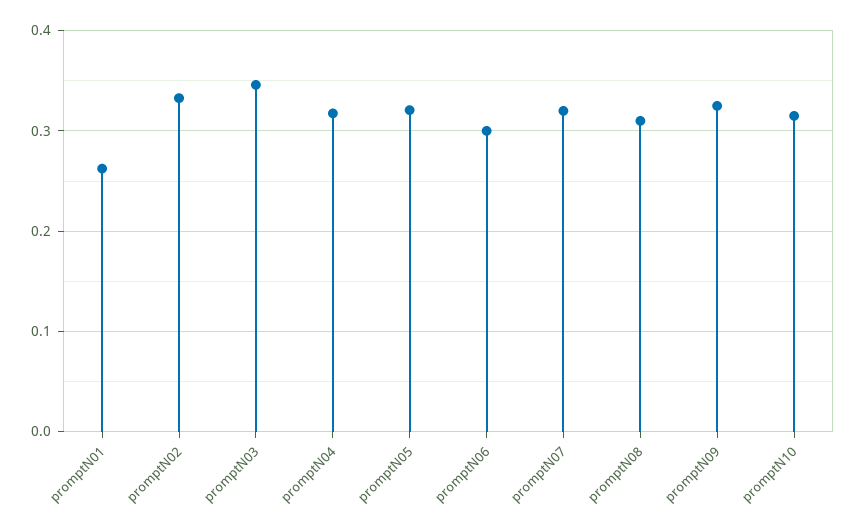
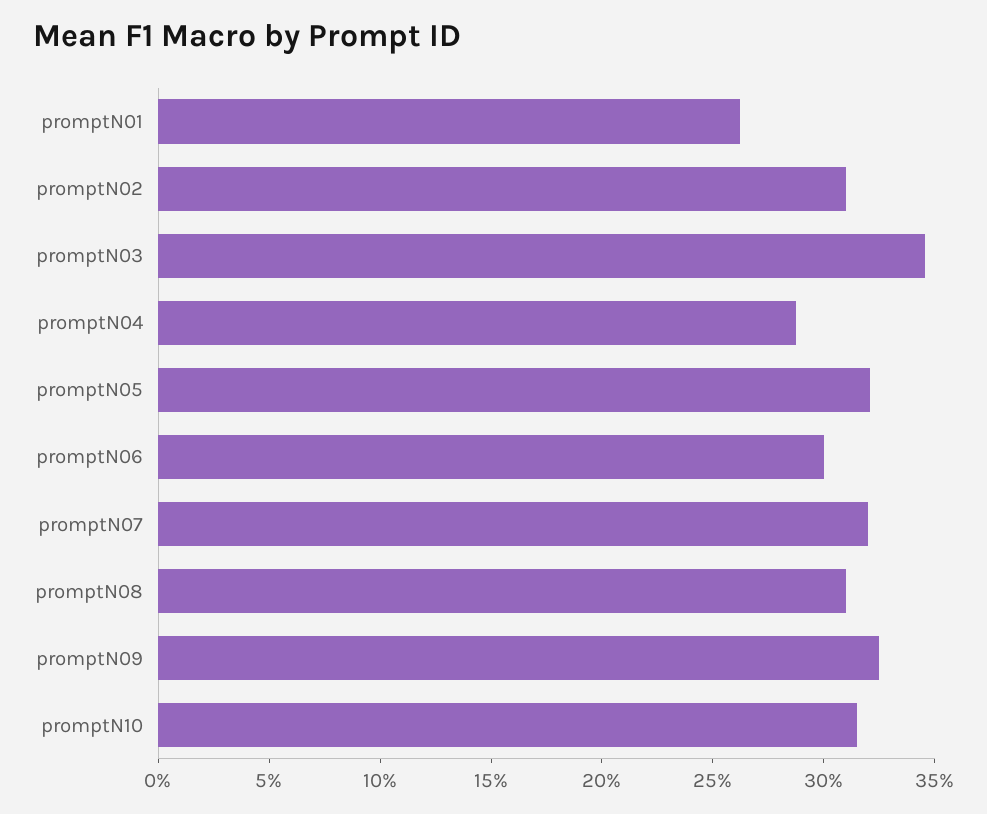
promptN02: 0.33 -> 0.31
promptN04: 0.32 -> 0.29

